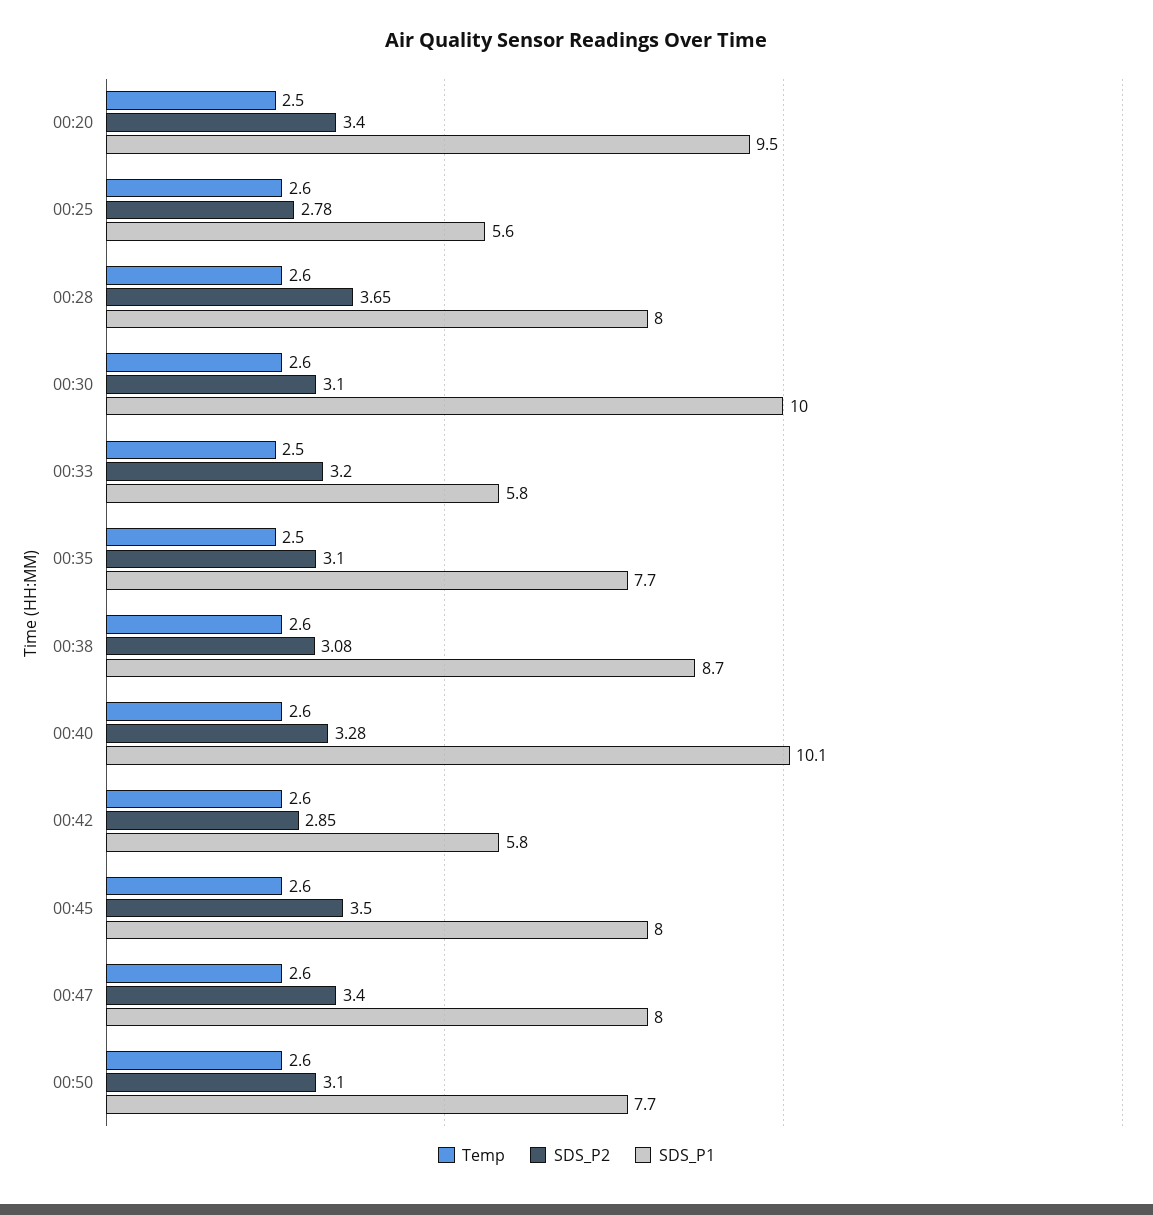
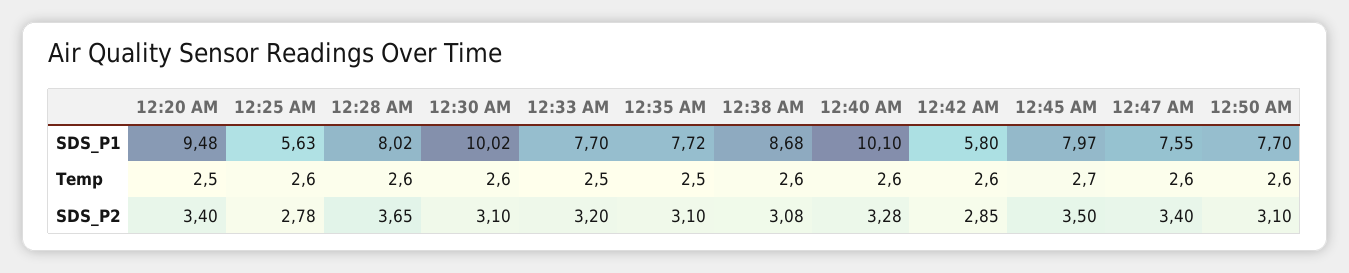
SDS_P1, 00:33: 5.8 -> 7.7
Temp, 00:45: 2.6 -> 2.7
SDS_P1, 00:47: 8 -> 7.55

